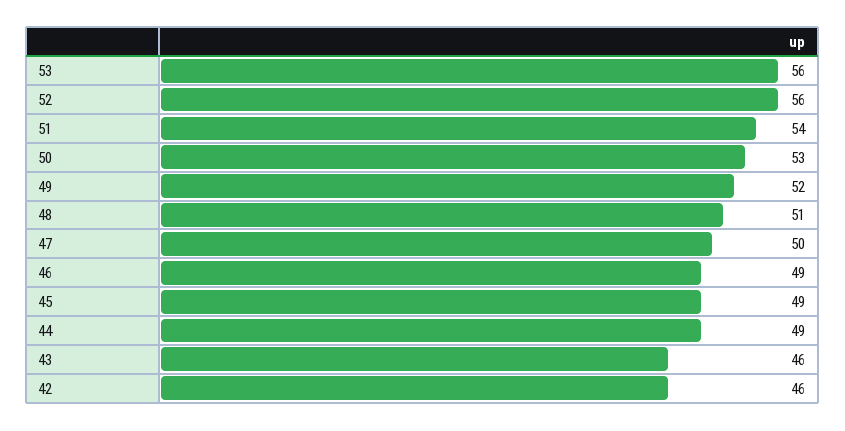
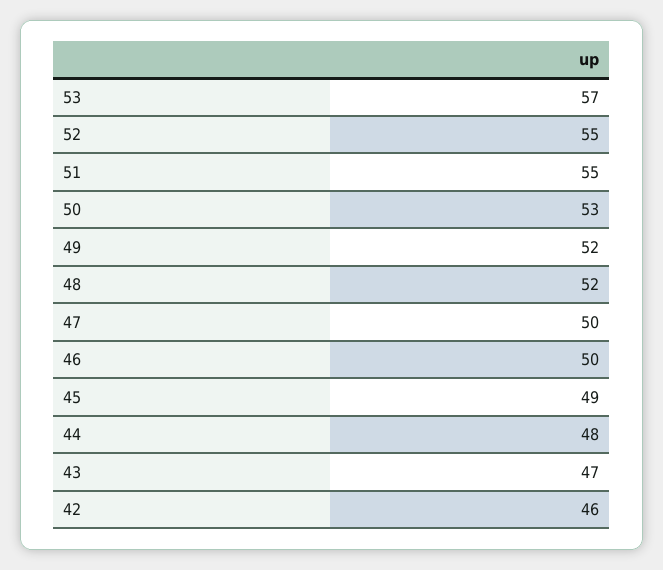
53: 56 -> 57
52: 56 -> 55
51: 54 -> 55
48: 51 -> 52
46: 49 -> 50
44: 49 -> 48
43: 46 -> 47

